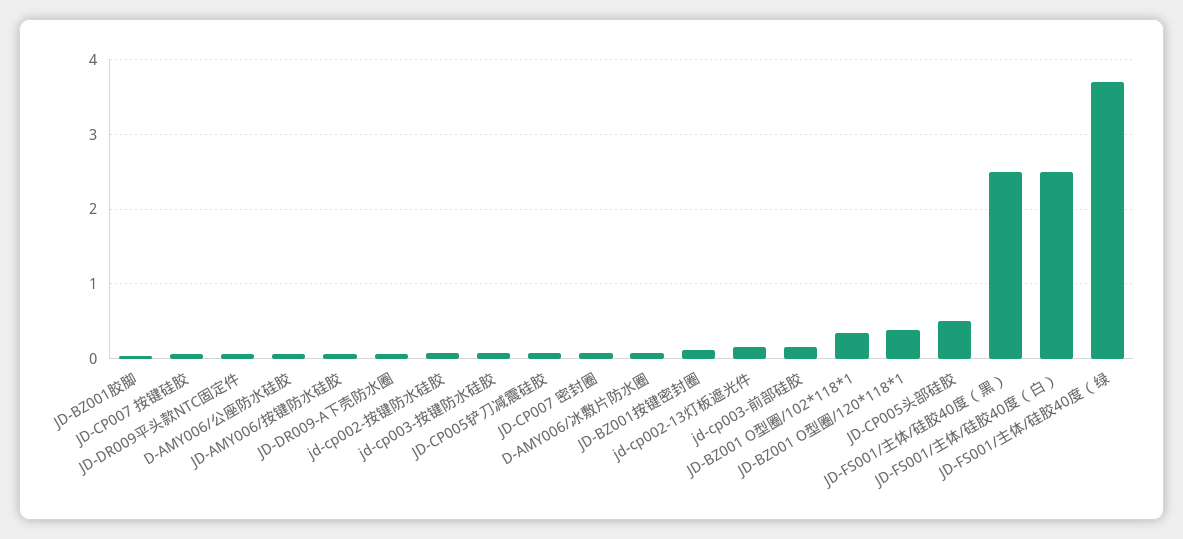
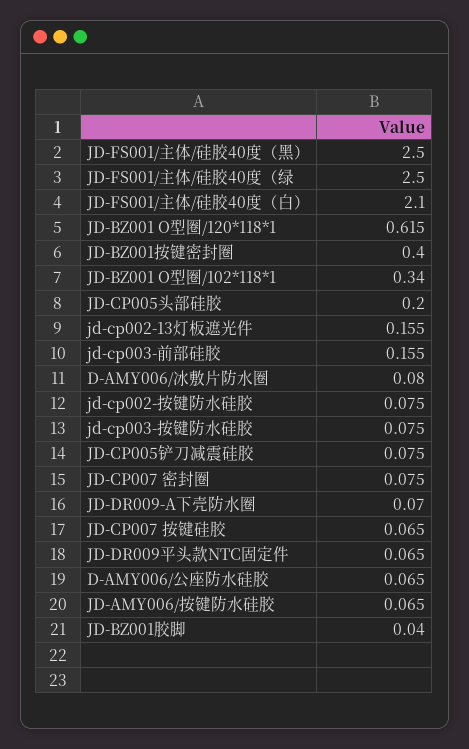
JD-BZ001按键密封圈: 0.1 -> 0.4
JD-BZ001 O型圈/120*118*1: 0.4 -> 0.615
JD-CP005头部硅胶: 0.5 -> 0.2
JD-FS001/主体/硅胶40度（白）: 2.5 -> 2.1
JD-FS001/主体/硅胶40度（绿: 3.7 -> 2.5

